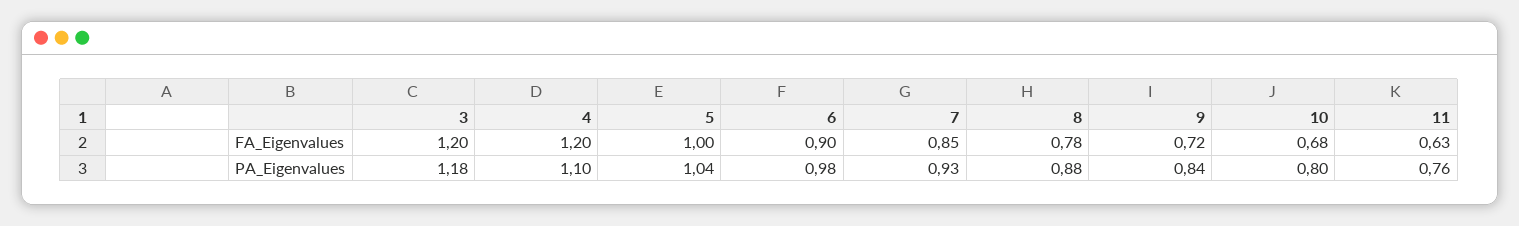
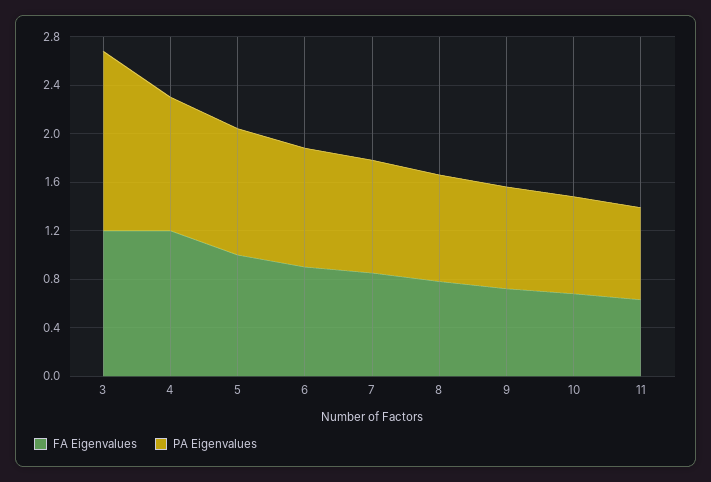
PA_Eigenvalues, 3: 1.18 -> 1.5

